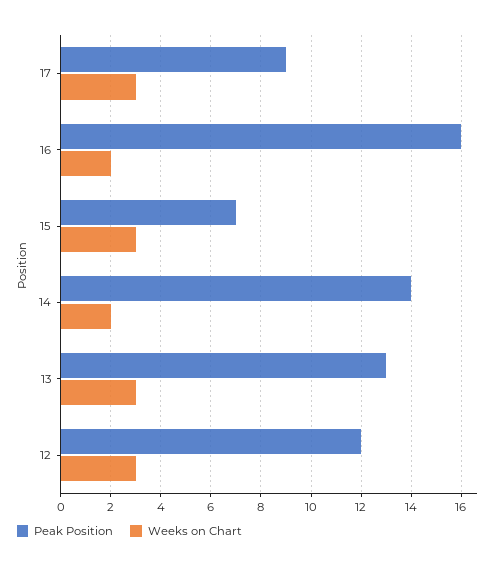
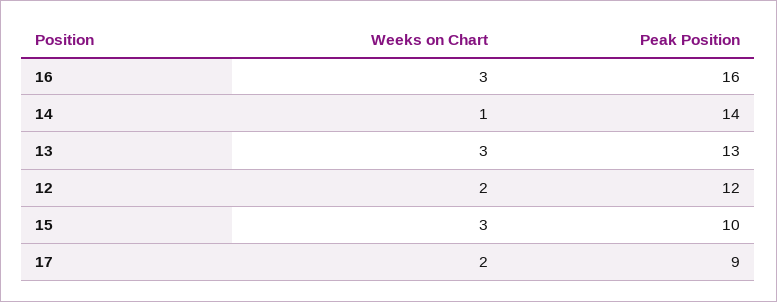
Weeks on Chart, 17: 3 -> 2
Weeks on Chart, 16: 2 -> 3
Peak Position, 15: 7 -> 10
Weeks on Chart, 14: 2 -> 1
Weeks on Chart, 12: 3 -> 2

